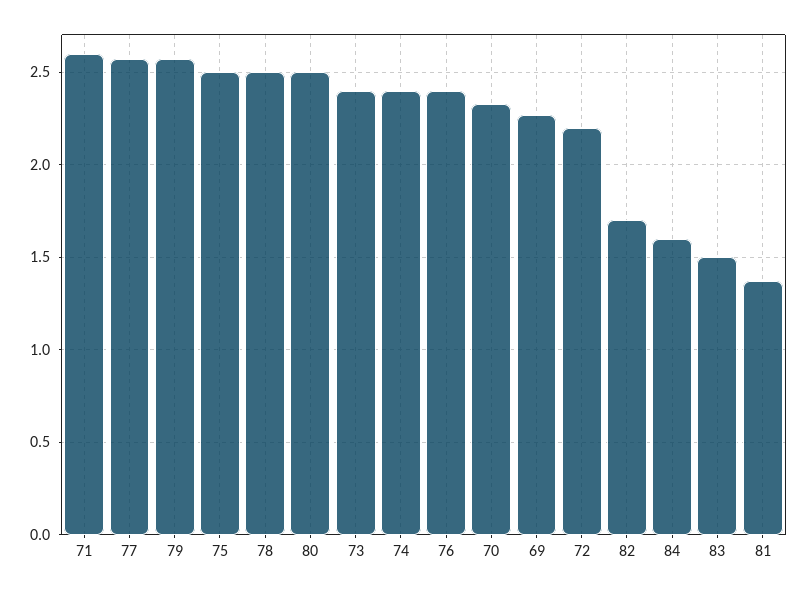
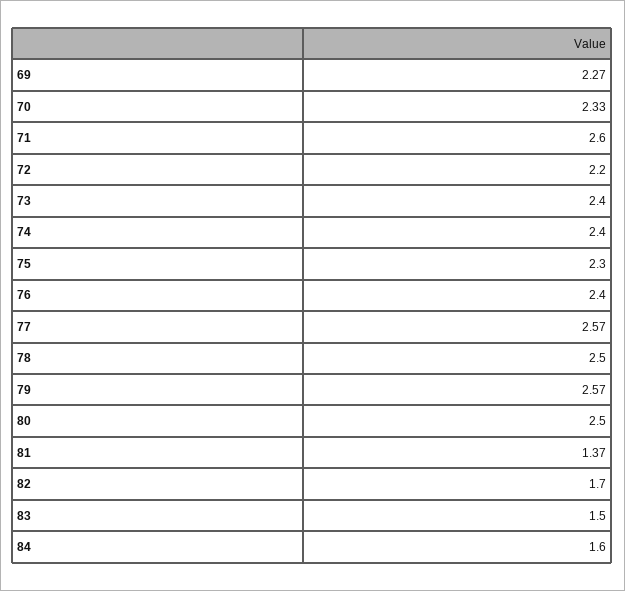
75: 2.5 -> 2.3

